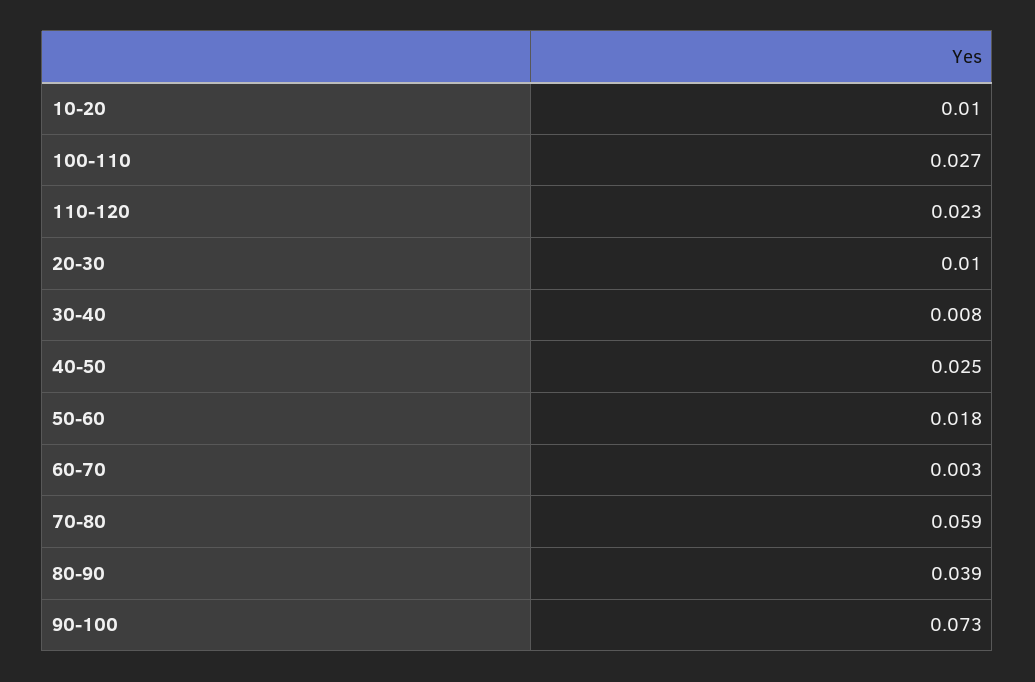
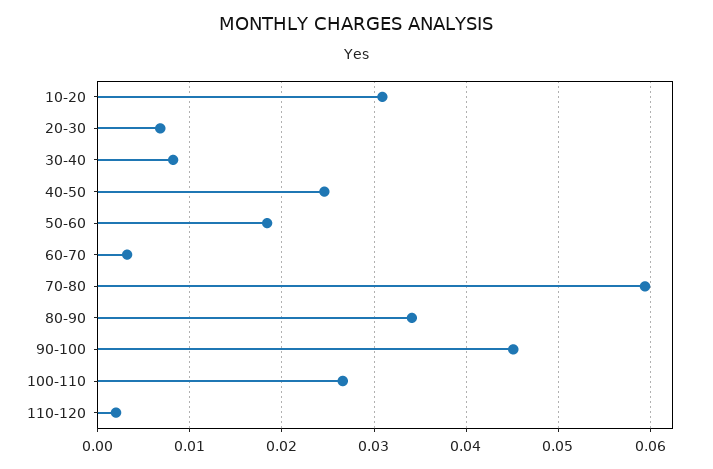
10-20: 0.01 -> 0.031
110-120: 0.023 -> 0.002
20-30: 0.01 -> 0.007
80-90: 0.039 -> 0.034
90-100: 0.073 -> 0.045

